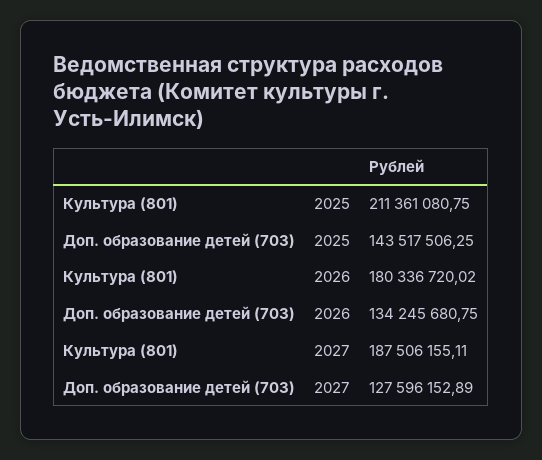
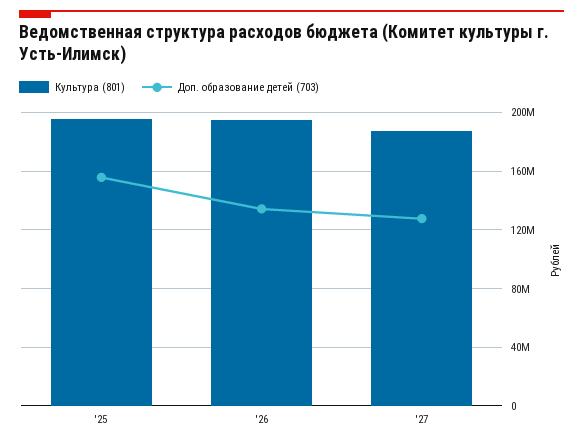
Культура (801), 2025: 211361080.75 -> 195000000
Доп. образование детей (703), 2025: 143517506.25 -> 155000000
Культура (801), 2026: 180336720.02 -> 195000000

